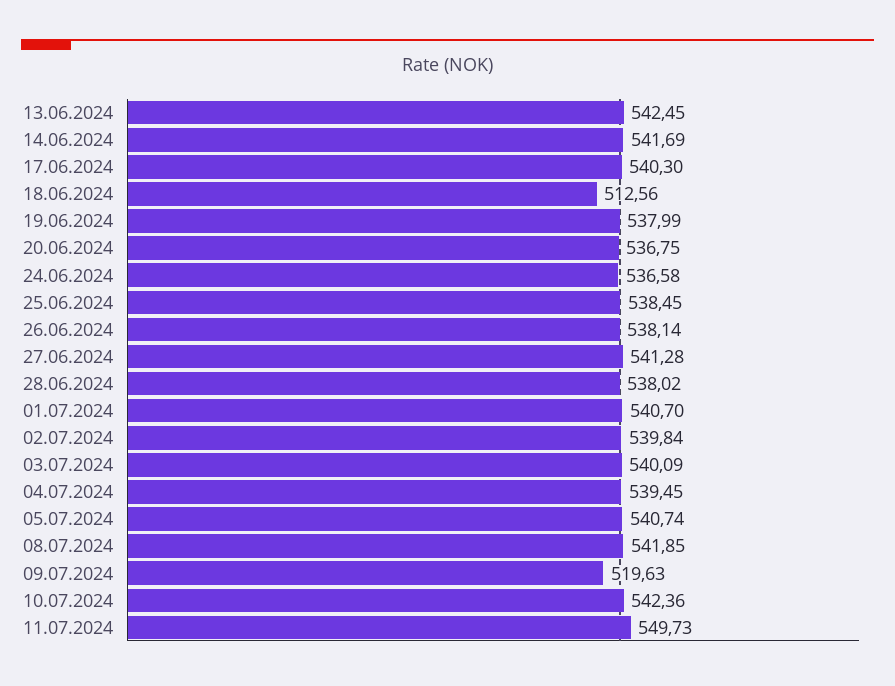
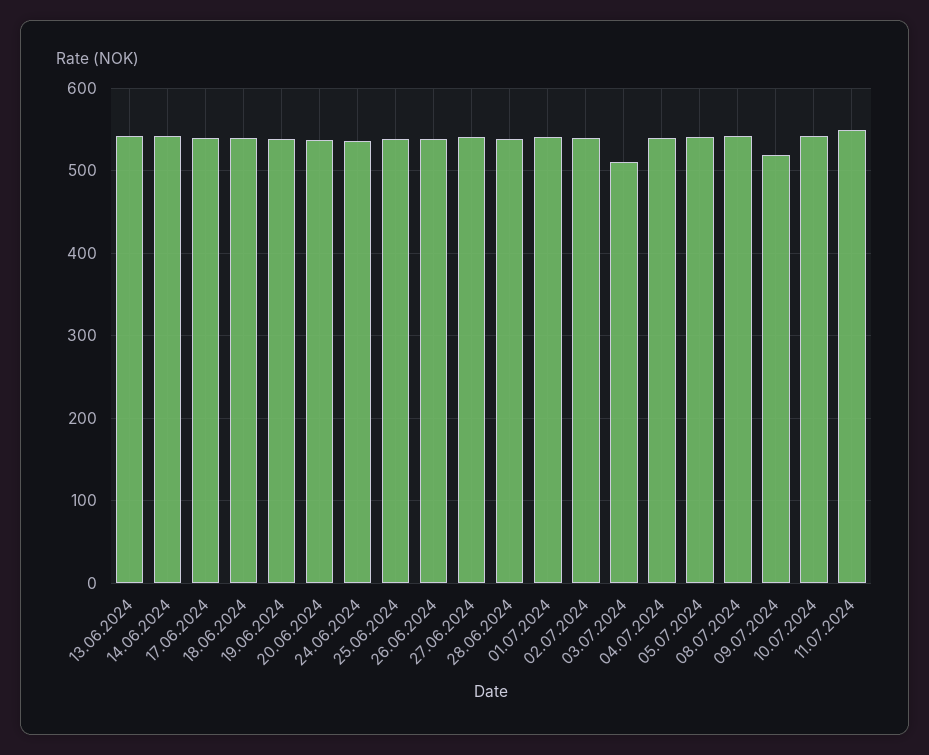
18.06.2024: 512.56 -> 540
03.07.2024: 540.09 -> 510

